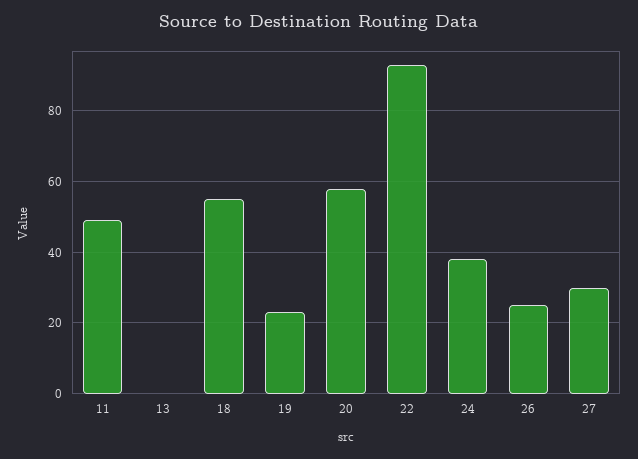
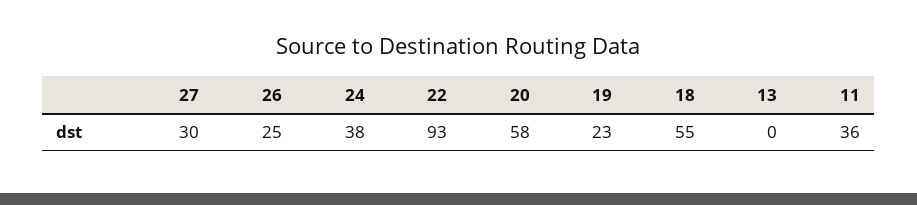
11: 50 -> 36

